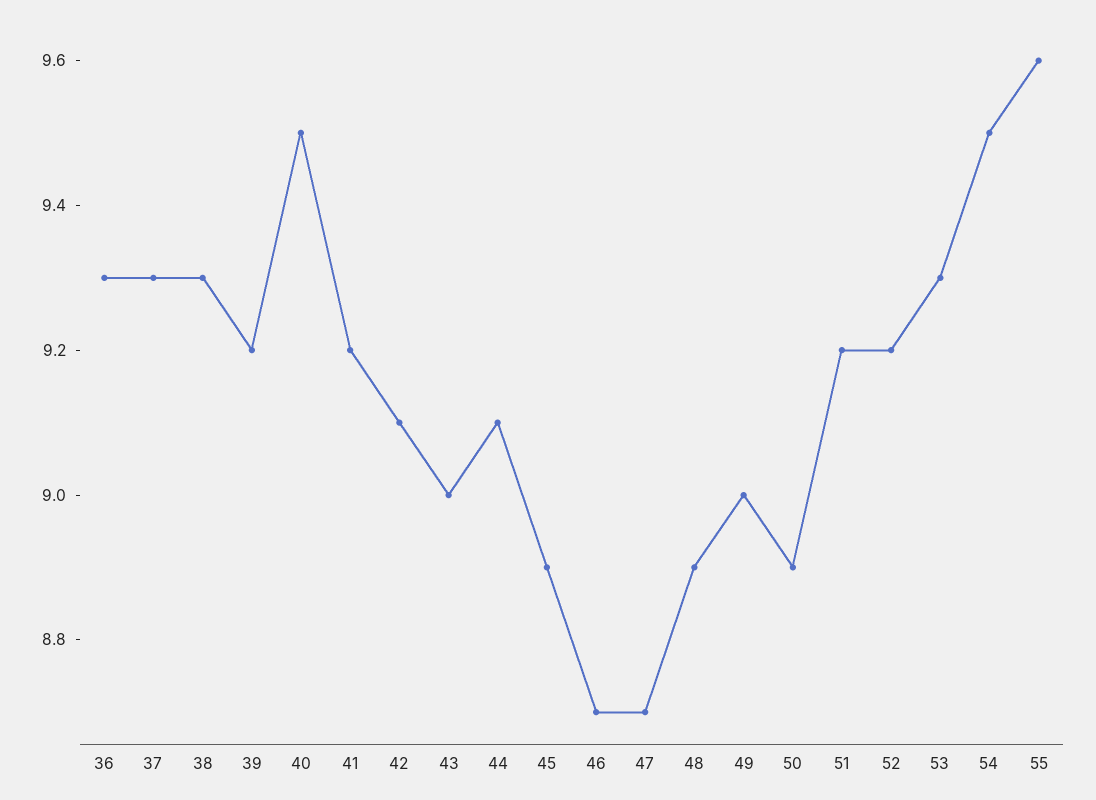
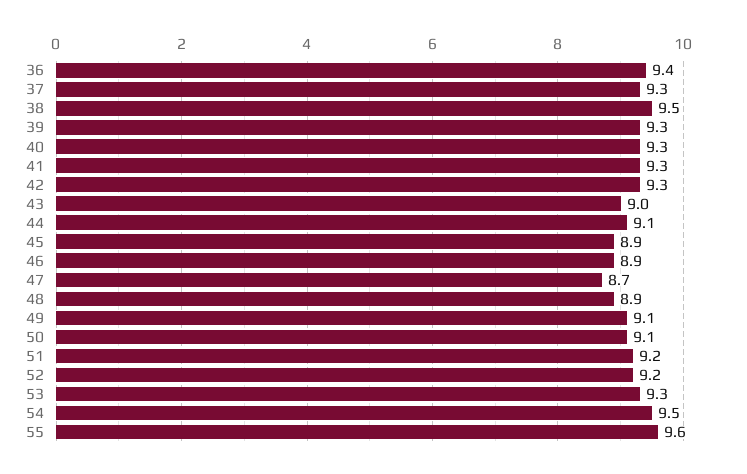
36: 9.3 -> 9.4
38: 9.3 -> 9.5
39: 9.2 -> 9.3
40: 9.5 -> 9.3
41: 9.2 -> 9.3
42: 9.1 -> 9.3
46: 8.7 -> 8.9
49: 9 -> 9.1
50: 8.9 -> 9.1

